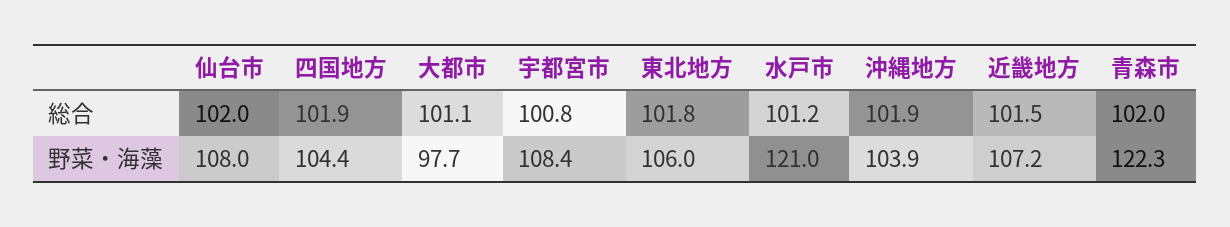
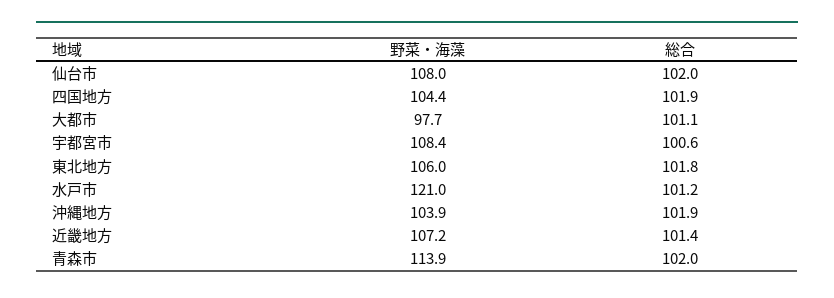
宇都宮市, 総合: 100.8 -> 100.6
近畿地方, 総合: 101.5 -> 101.4
青森市, 野菜・海藻: 122.3 -> 113.9

